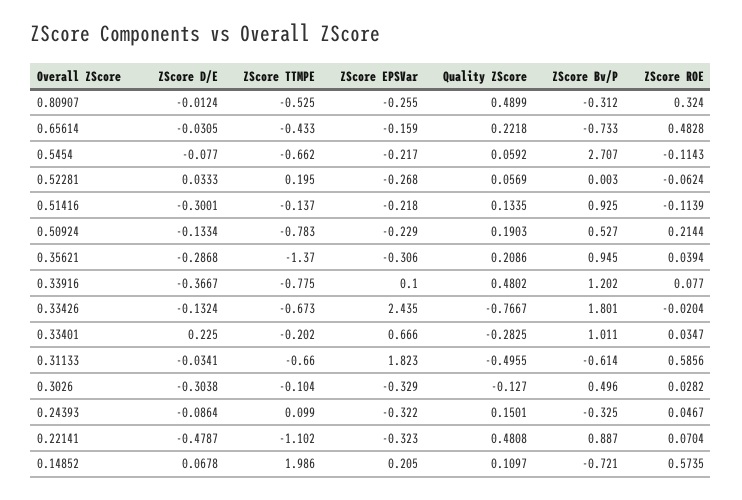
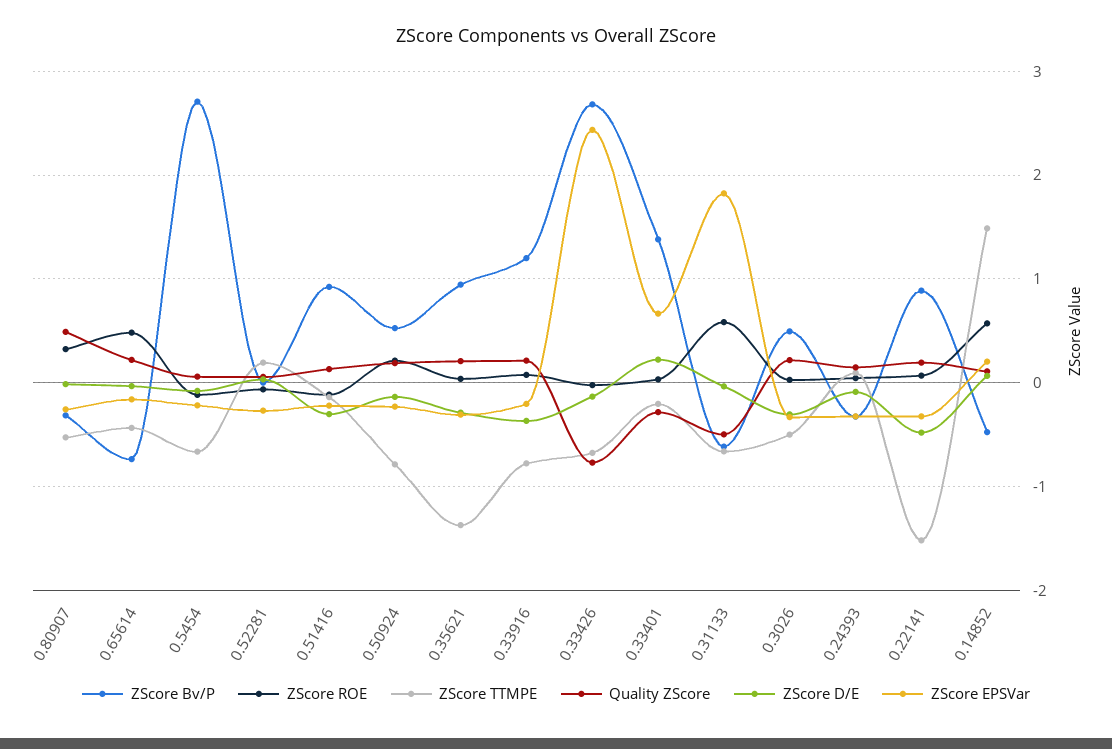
ZScore EPSVar, 0.33916: 0.1 -> -0.2
Quality ZScore, 0.33916: 0.4802 -> 0.2
ZScore Bv/P, 0.33426: 1.801 -> 2.7
ZScore Bv/P, 0.33401: 1.011 -> 1.4
ZScore TTMPE, 0.3026: -0.104 -> -0.5
Quality ZScore, 0.3026: -0.127 -> 0.2
ZScore TTMPE, 0.22141: -1.102 -> -1.5
Quality ZScore, 0.22141: 0.4808 -> 0.2
ZScore TTMPE, 0.14852: 1.986 -> 1.5
ZScore Bv/P, 0.14852: -0.721 -> -0.5

